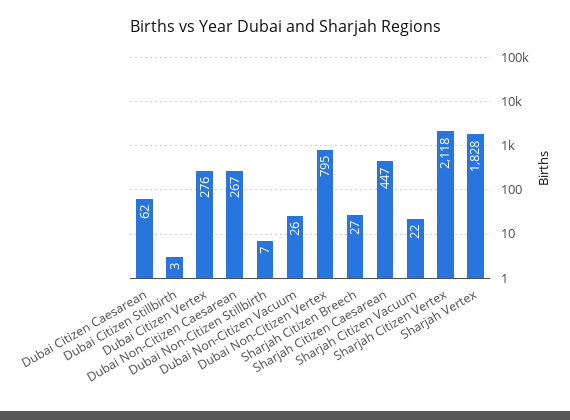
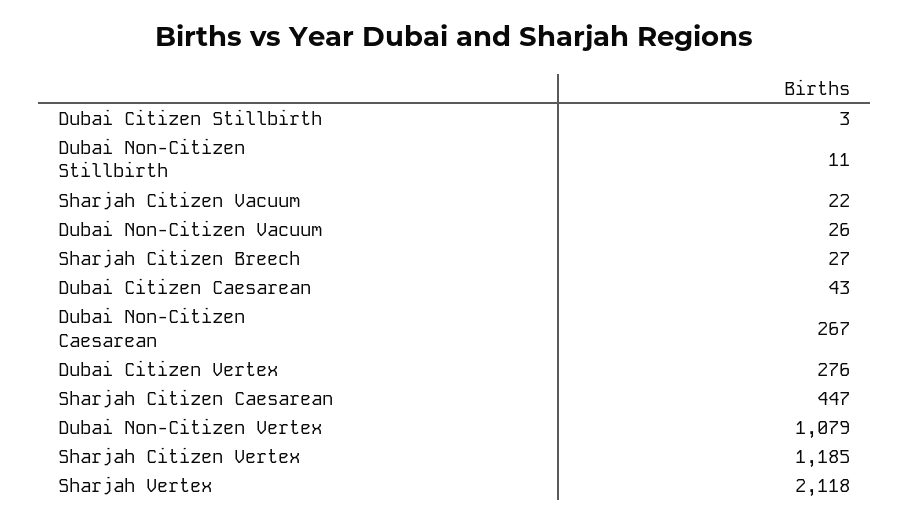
Dubai Citizen Caesarean: 62 -> 43
Dubai Non-Citizen Stillbirth: 7 -> 11
Dubai Non-Citizen Vertex: 795 -> 1079
Sharjah Citizen Vertex: 2118 -> 1185
Sharjah Vertex: 1828 -> 2118

